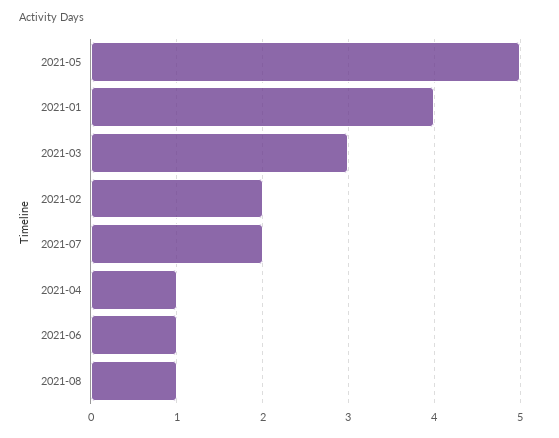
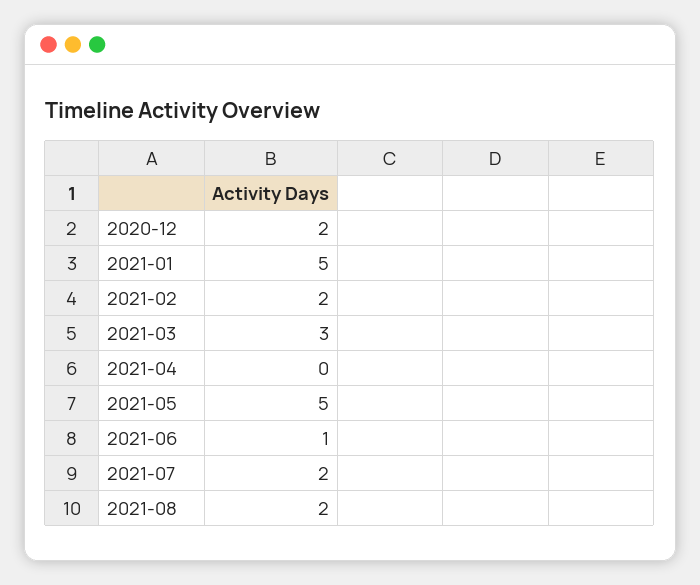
2021-01: 4 -> 5
2021-04: 1 -> 0
2021-08: 1 -> 2
2020-12: none -> 2

